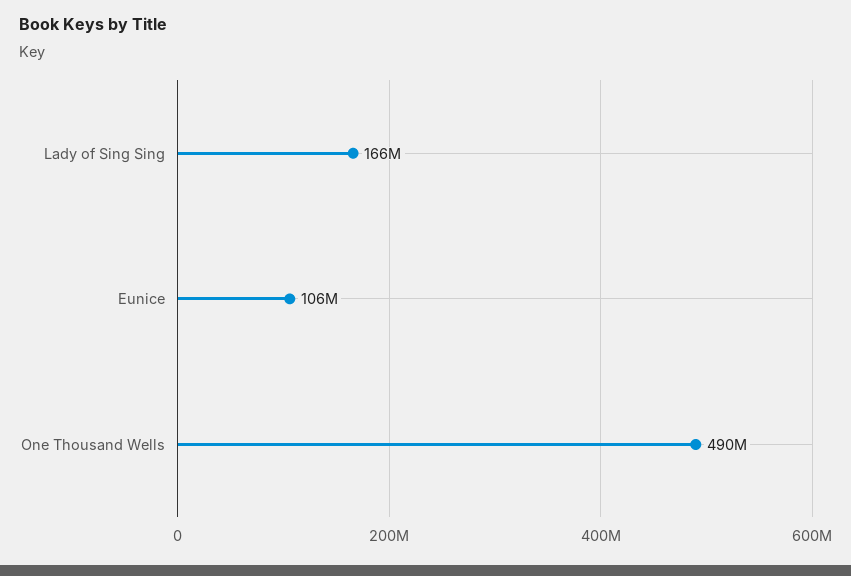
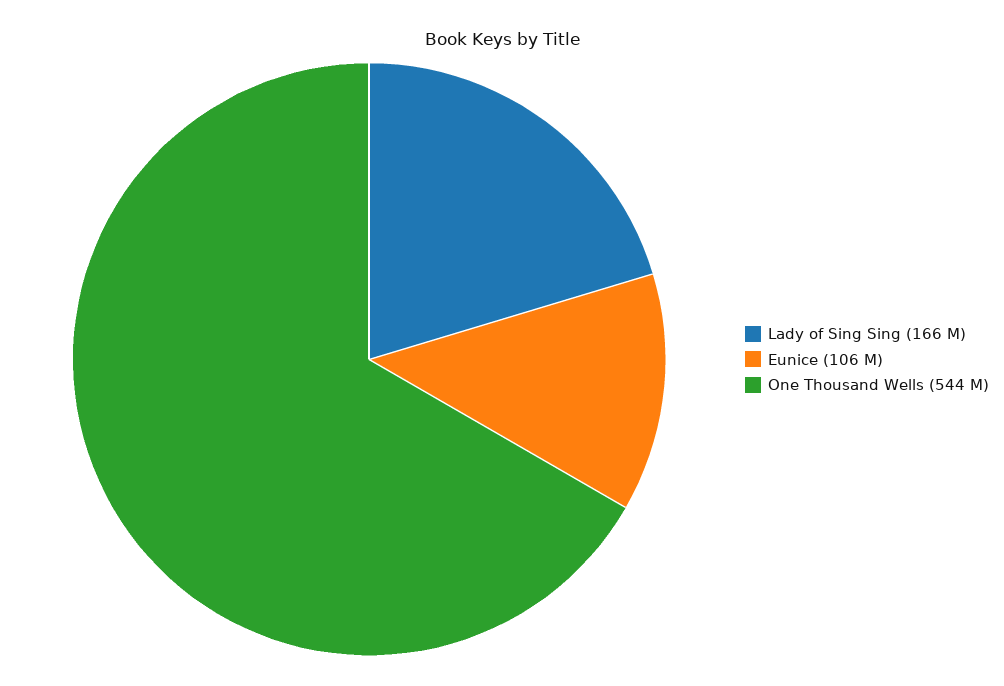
One Thousand Wells: 490000000 -> 544000000

